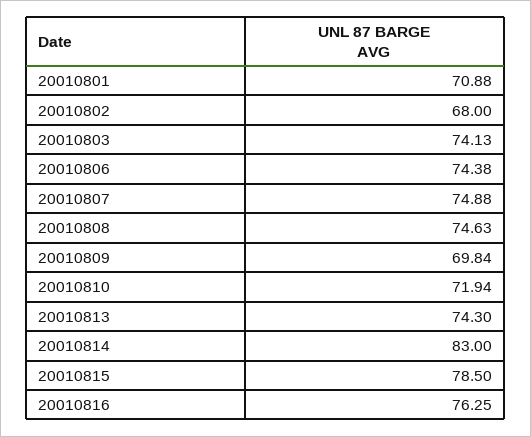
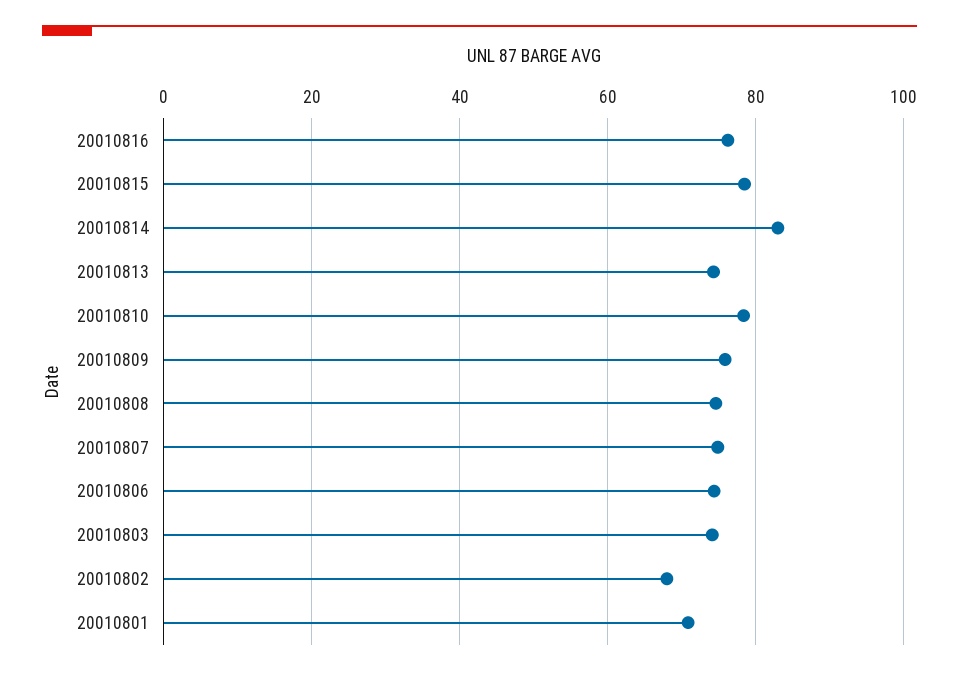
20010809: 69.84 -> 76
20010810: 71.94 -> 78

